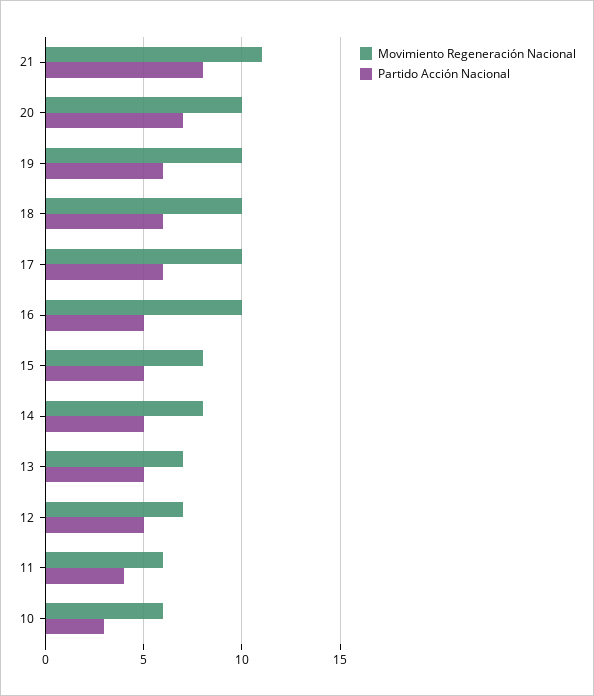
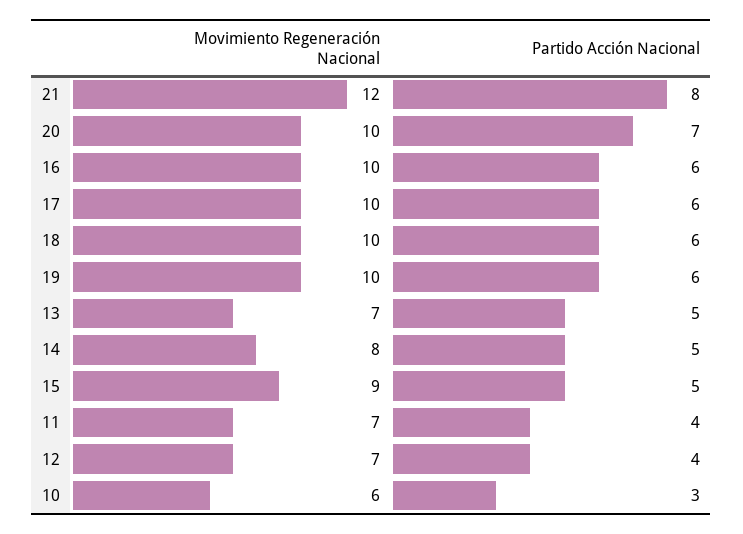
Movimiento Regeneración Nacional, 21: 11 -> 12
Partido Acción Nacional, 16: 5 -> 6
Movimiento Regeneración Nacional, 15: 8 -> 9
Partido Acción Nacional, 12: 5 -> 4
Movimiento Regeneración Nacional, 11: 6 -> 7

